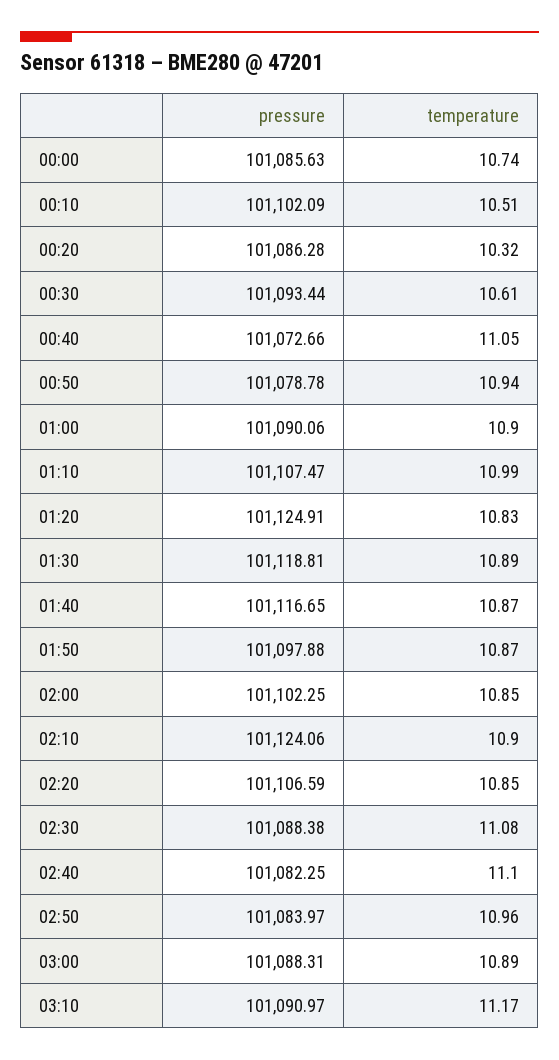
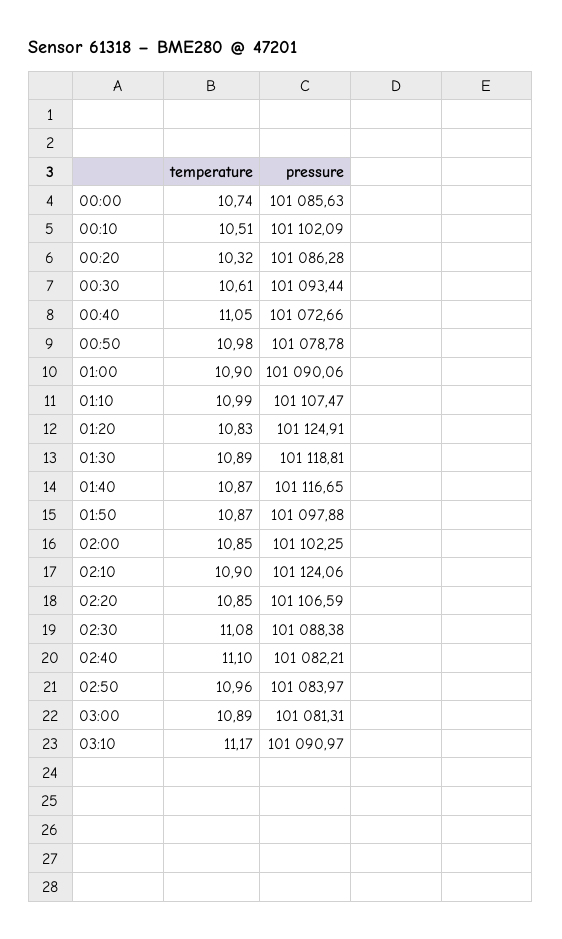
temperature, 00:50: 10.94 -> 10.98
pressure, 02:40: 101082.25 -> 101082.21
pressure, 03:00: 101088.31 -> 101081.31

